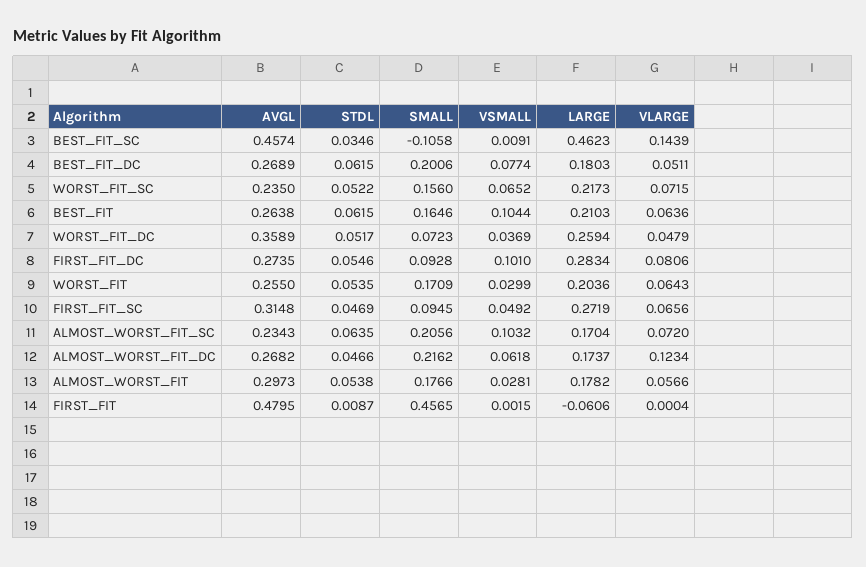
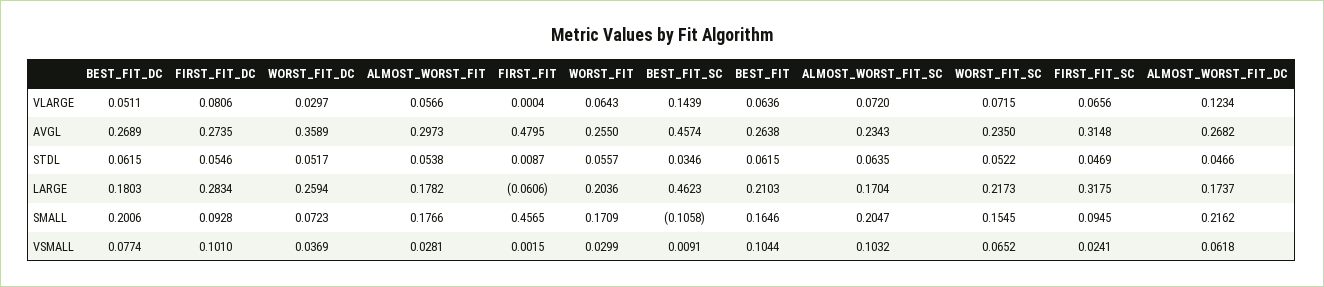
SMALL, WORST_FIT_SC: 0.156 -> 0.1545
VLARGE, WORST_FIT_DC: 0.0479 -> 0.0297
STDL, WORST_FIT: 0.0535 -> 0.0557
VSMALL, FIRST_FIT_SC: 0.0492 -> 0.0241
LARGE, FIRST_FIT_SC: 0.2719 -> 0.3175
SMALL, ALMOST_WORST_FIT_SC: 0.2056 -> 0.2047

